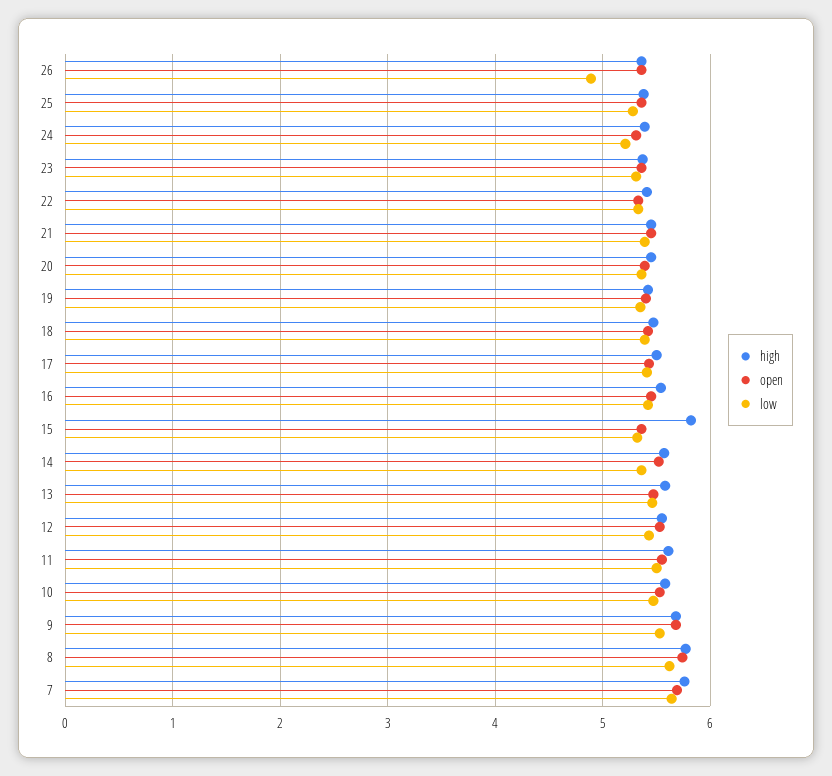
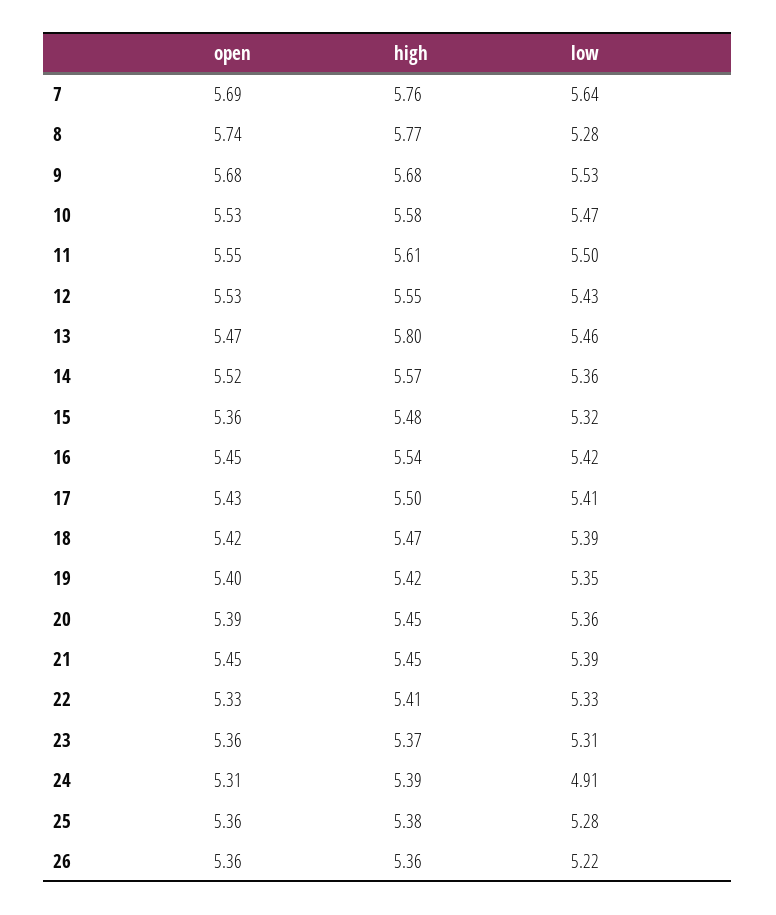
low, 26: 4.9 -> 5.22
low, 24: 5.2 -> 4.91
high, 15: 5.8 -> 5.48
high, 13: 5.6 -> 5.8
low, 8: 5.6 -> 5.28

